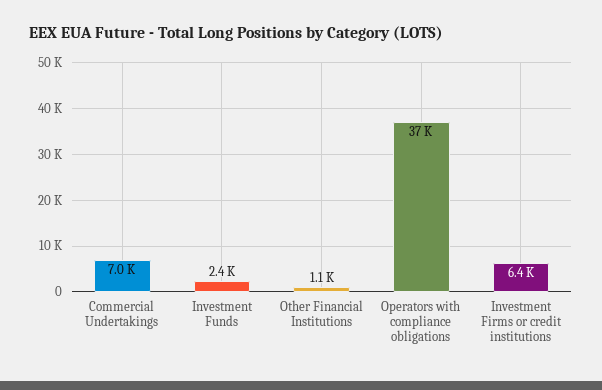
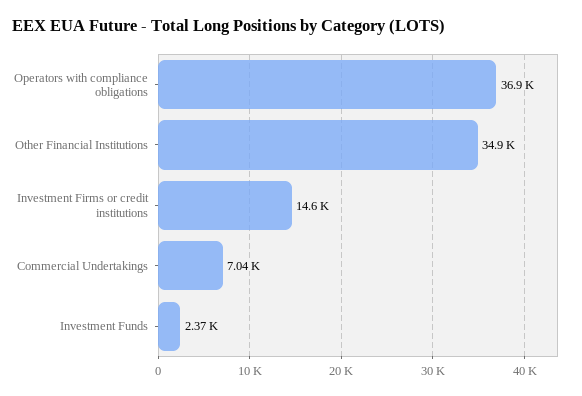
Other Financial Institutions: 1100 -> 34900
Investment Firms or credit institutions: 6400 -> 14600

